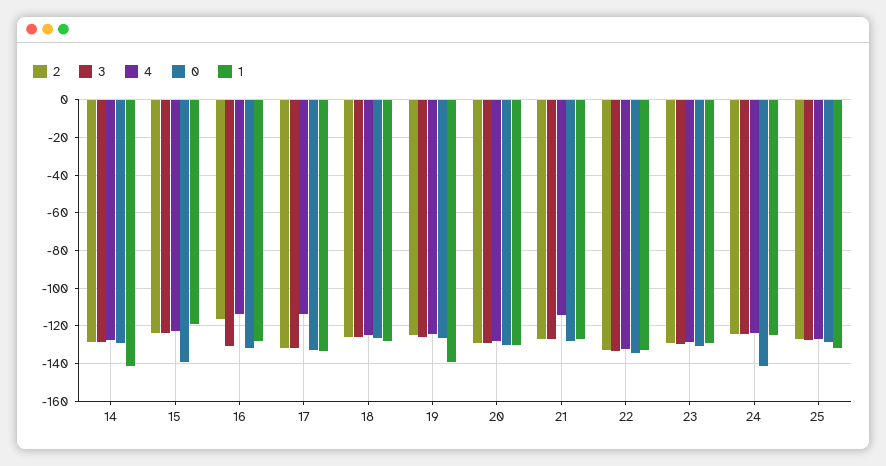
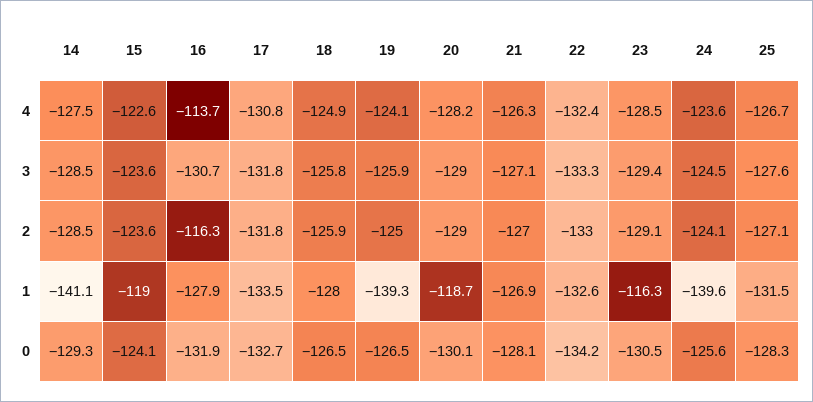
0, 15: -140 -> -124.1
4, 17: -115 -> -130.8
1, 20: -130 -> -118.7
4, 21: -115 -> -126.3
1, 23: -130 -> -116.3
0, 24: -140 -> -125.6
1, 24: -125 -> -139.6

